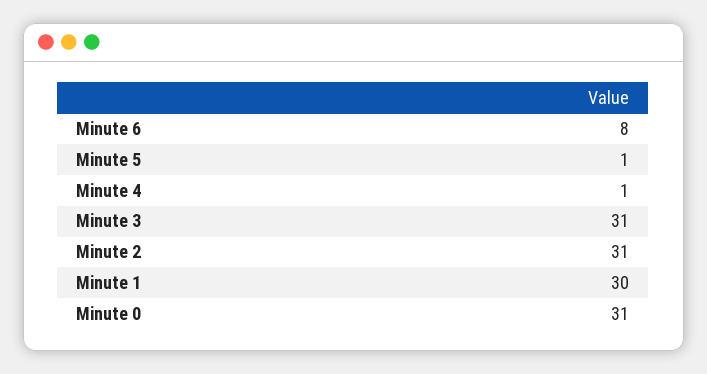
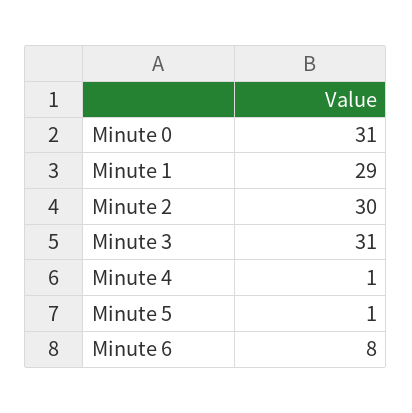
Minute 2: 31 -> 30
Minute 1: 30 -> 29

